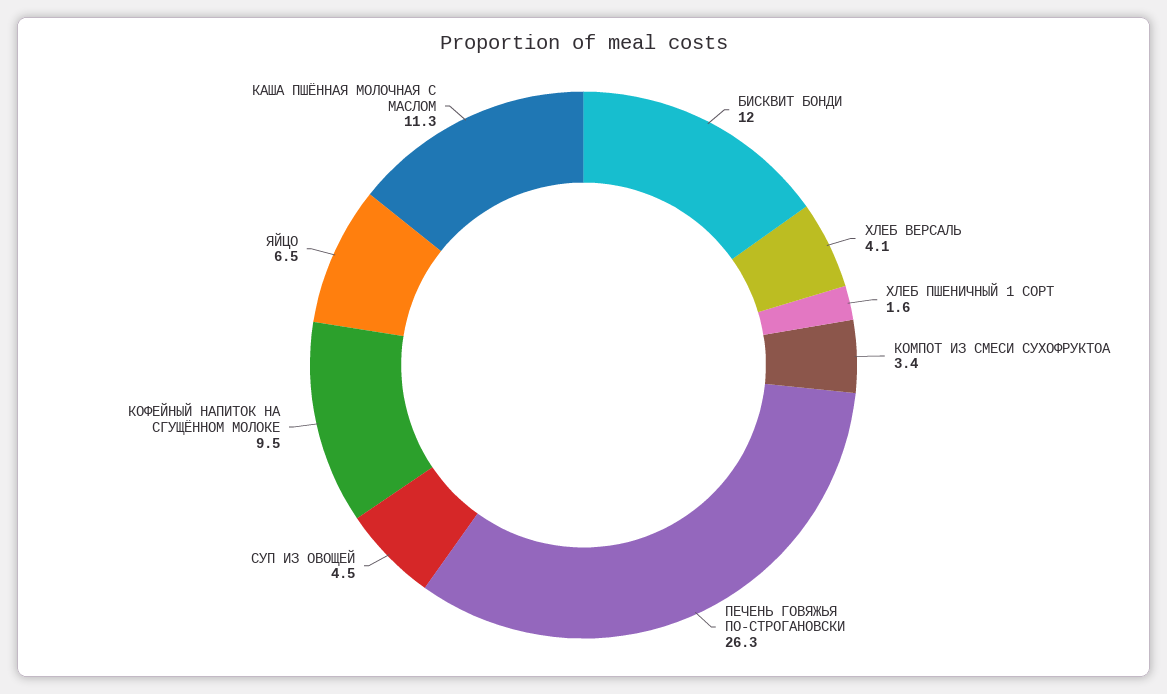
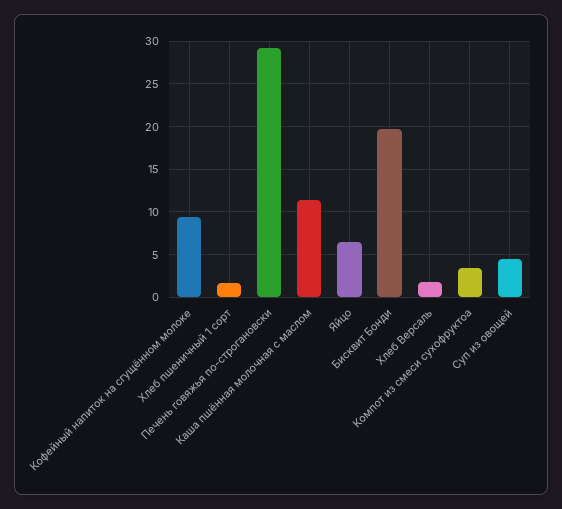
БИСКВИТ БОНДИ: 12 -> 20
ХЛЕБ ВЕРСАЛЬ: 4.1 -> 2
ПЕЧЕНЬ ГОВЯЖЬЯ ПО-СТРОГАНОВСКИ: 26.3 -> 29

